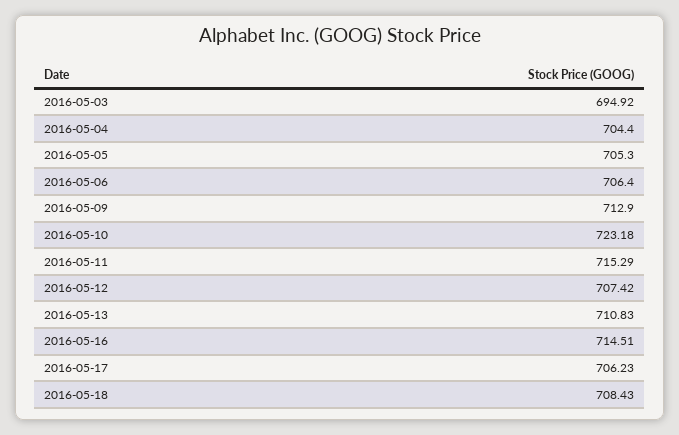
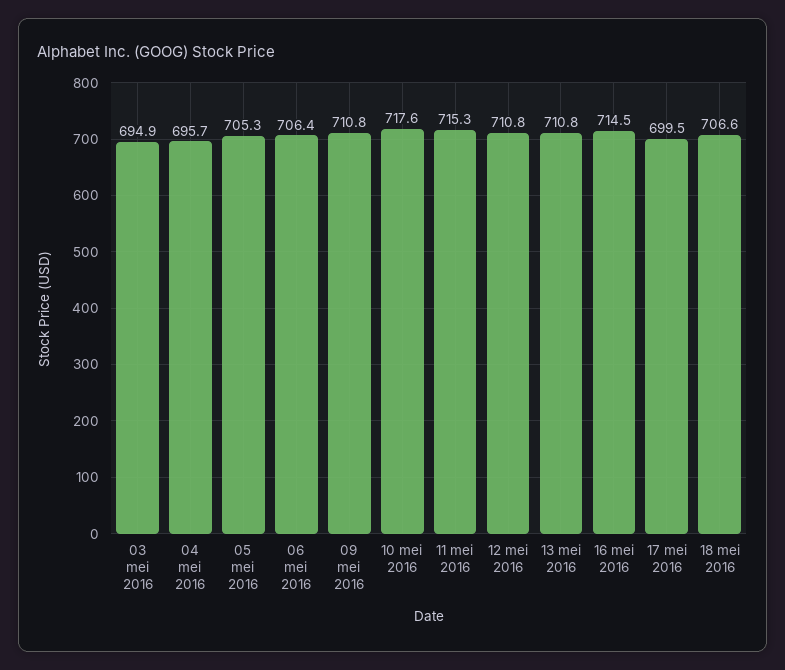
2016-05-04: 704.4 -> 695.7
2016-05-09: 712.9 -> 710.8
2016-05-10: 723.18 -> 717.6
2016-05-12: 707.42 -> 710.8
2016-05-17: 706.23 -> 699.5
2016-05-18: 708.43 -> 706.6

